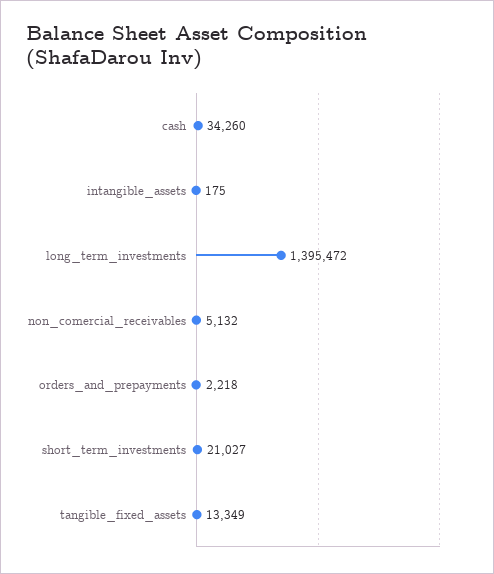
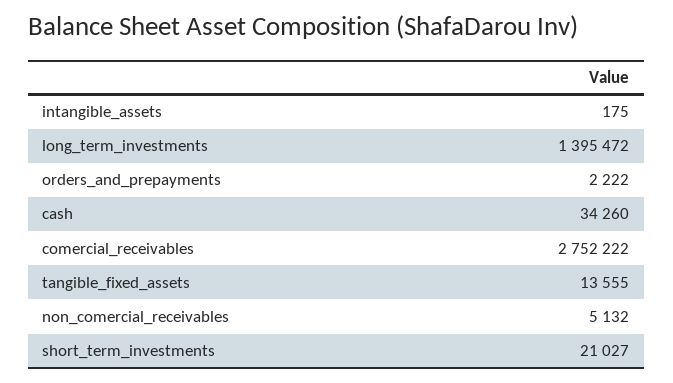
orders_and_prepayments: 2218 -> 2222
tangible_fixed_assets: 13349 -> 13555
comercial_receivables: none -> 2752222

